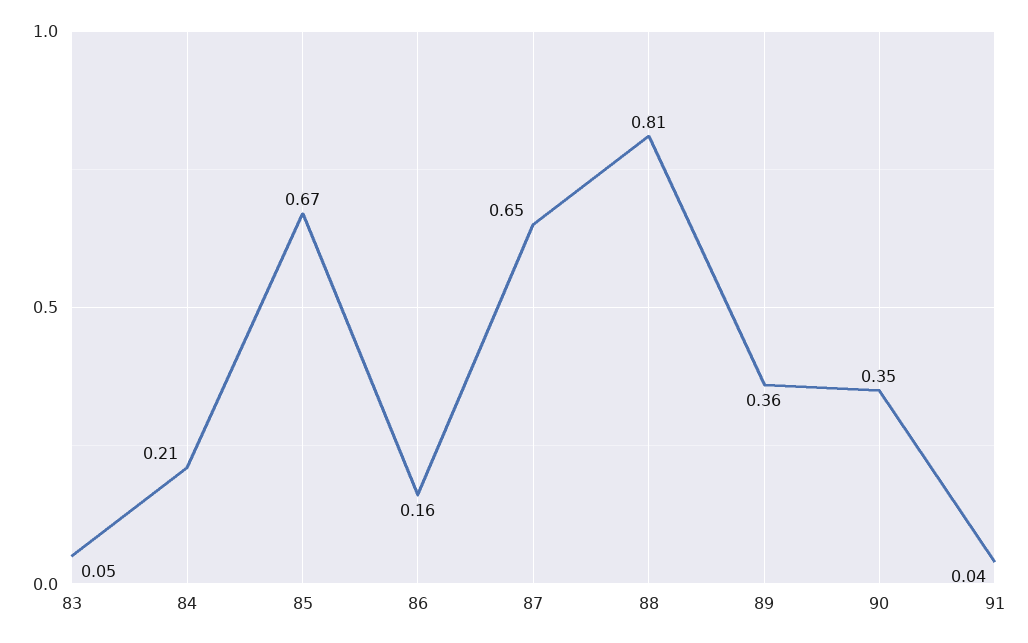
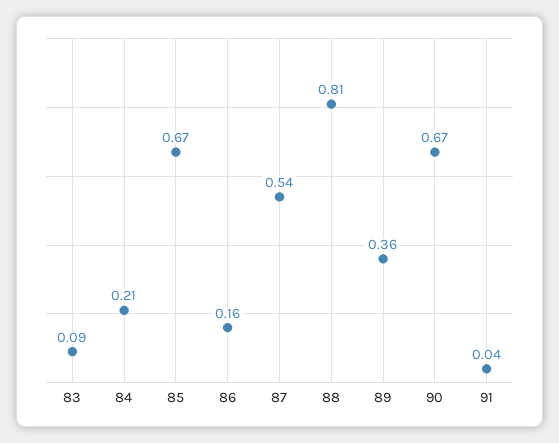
83: 0.05 -> 0.09
87: 0.65 -> 0.54
90: 0.35 -> 0.67

